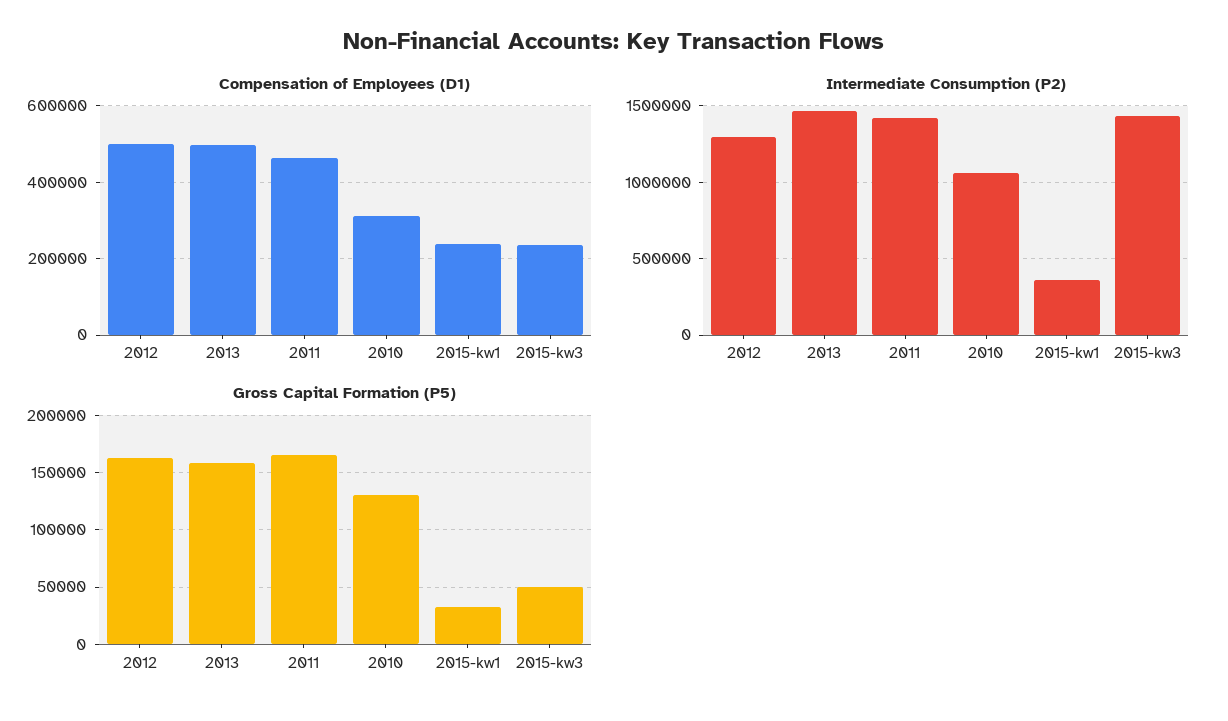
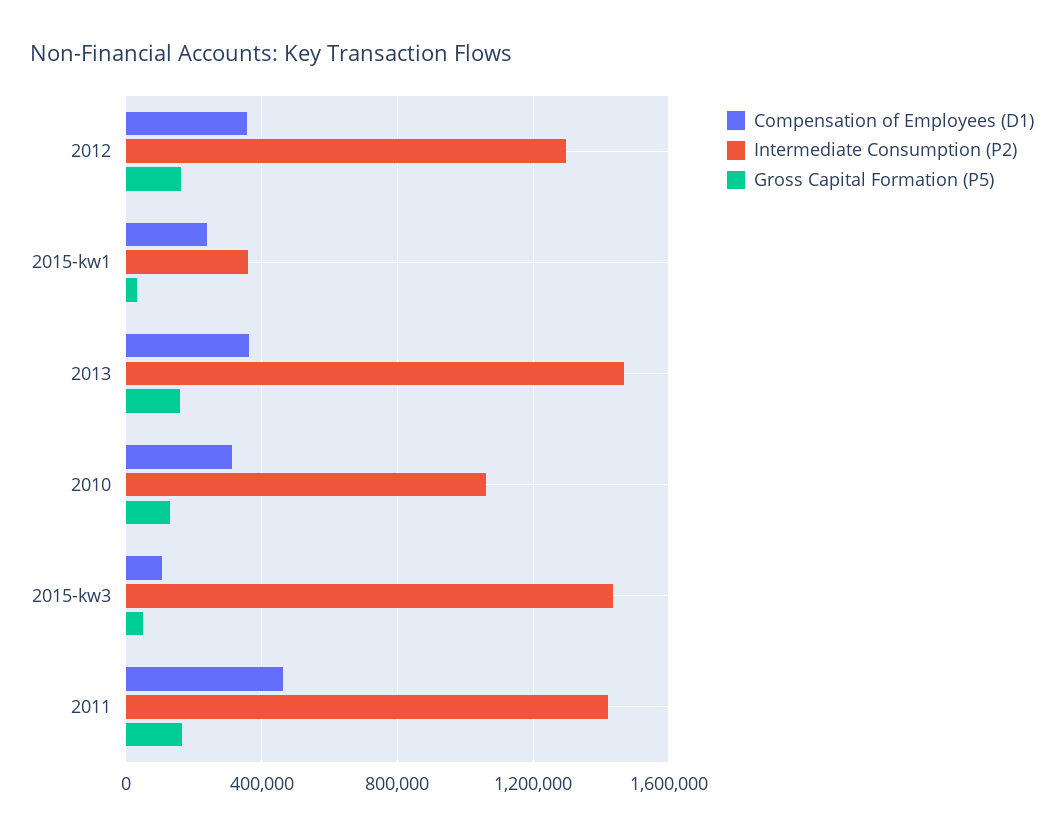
Compensation of Employees (D1), 2012: 500000 -> 350000
Compensation of Employees (D1), 2013: 500000 -> 350000
Compensation of Employees (D1), 2015-kw3: 240000 -> 100000

